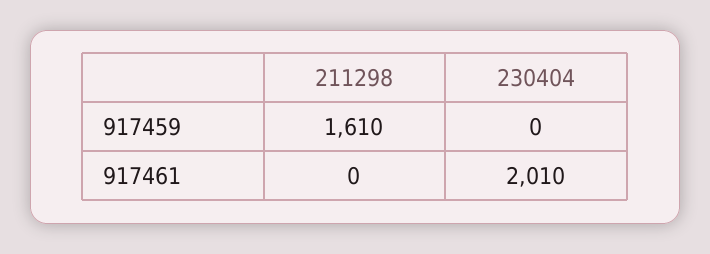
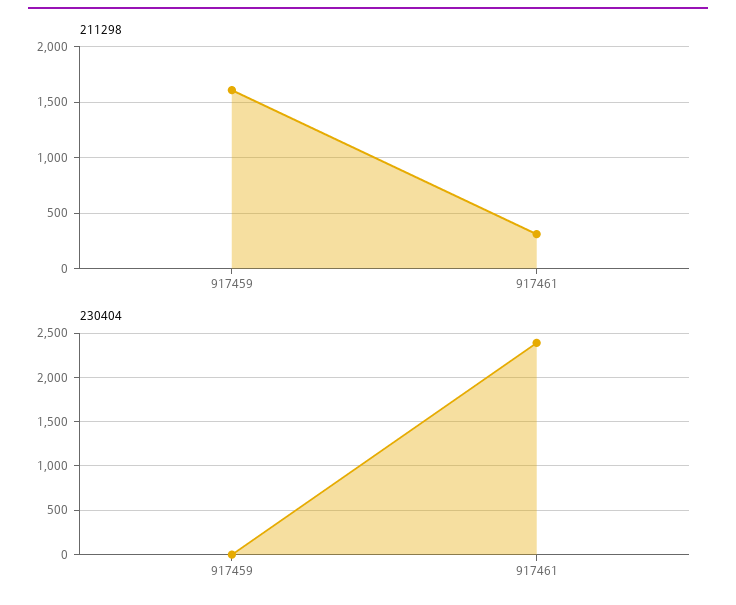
211298, 917461: 0 -> 300
230404, 917461: 2010 -> 2400

